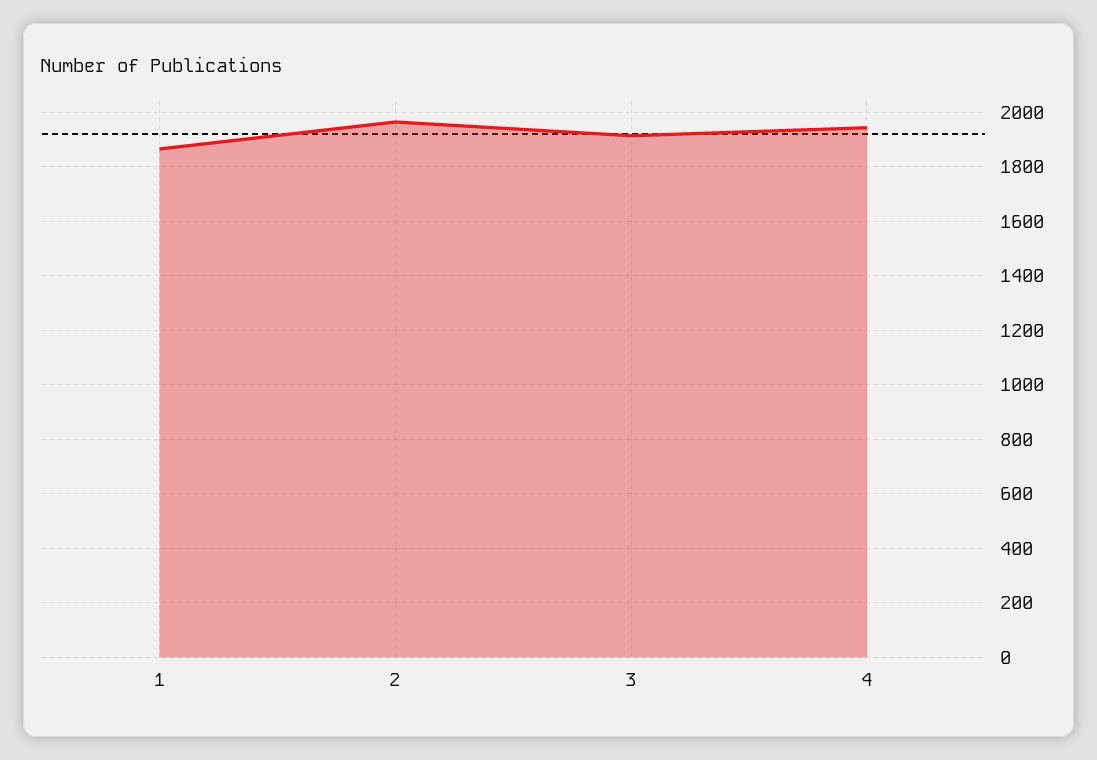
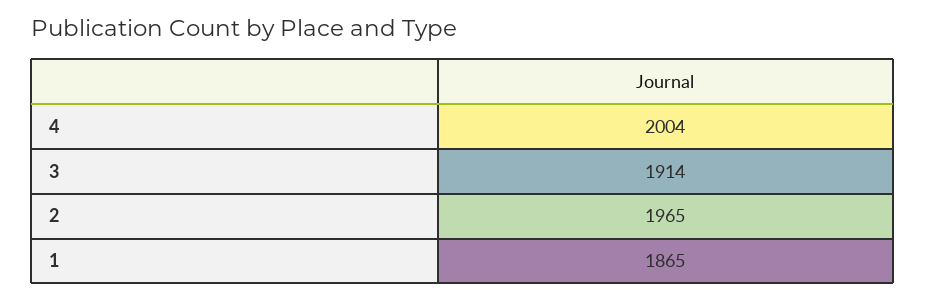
4: 1950 -> 2004

